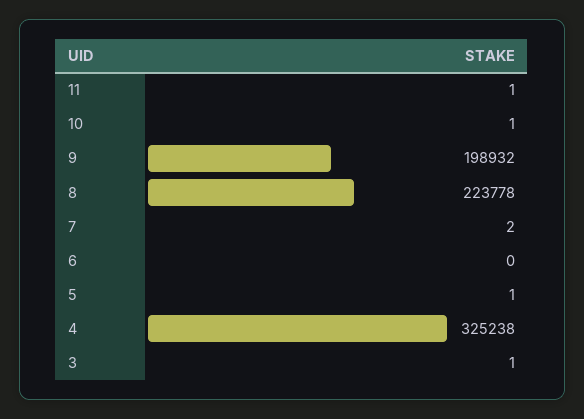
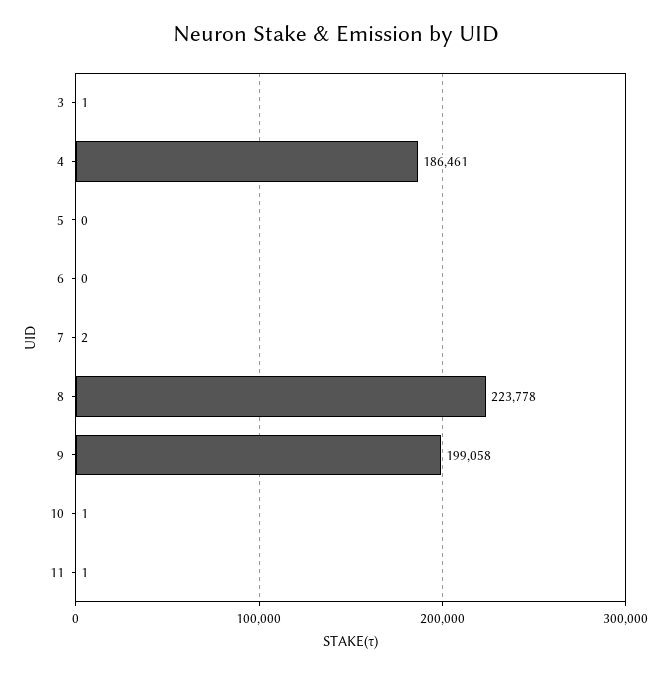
9: 198932 -> 199058
5: 1 -> 0
4: 325238 -> 186461

